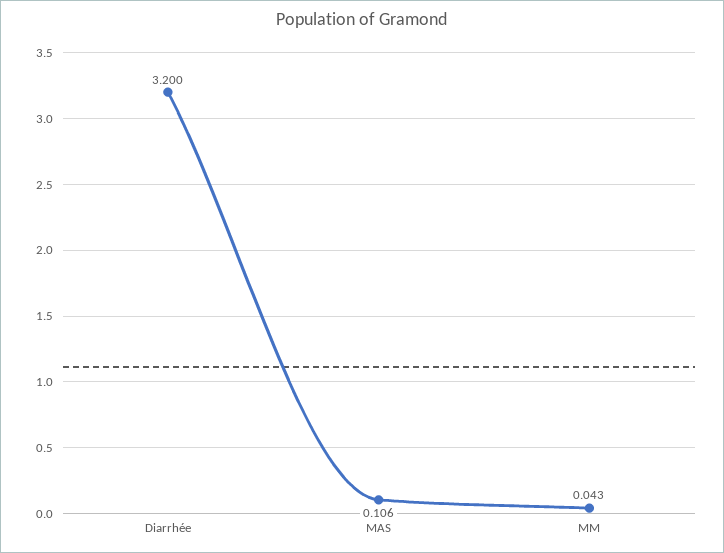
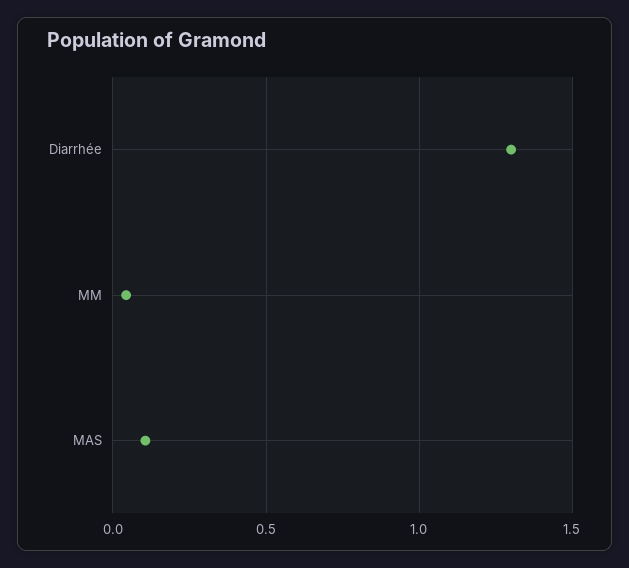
Diarrhée: 3.2 -> 1.3

